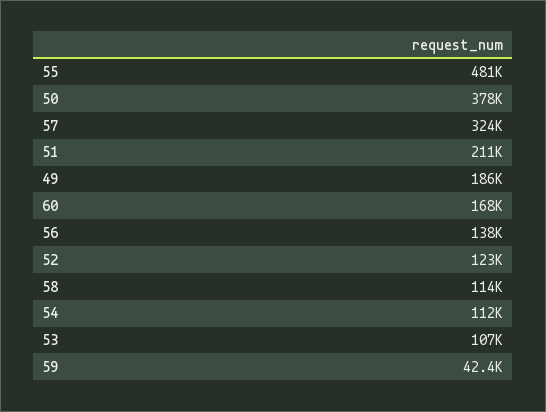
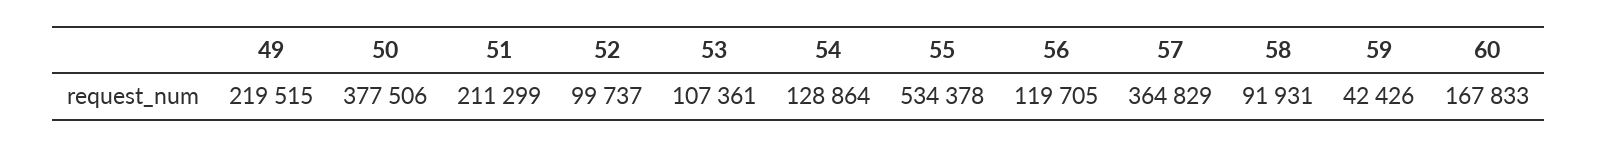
55: 481000 -> 534378
57: 324000 -> 364829
49: 186000 -> 219515
56: 138000 -> 119705
52: 123000 -> 99737
58: 114000 -> 91931
54: 112000 -> 128864

